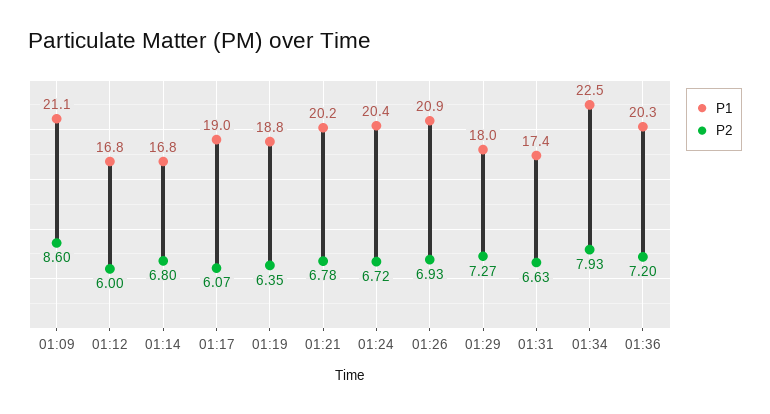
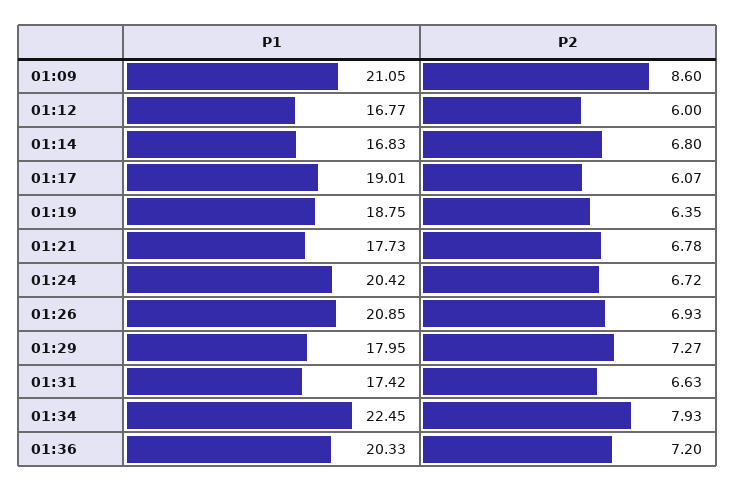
P1, 01:21: 20.2 -> 17.73

